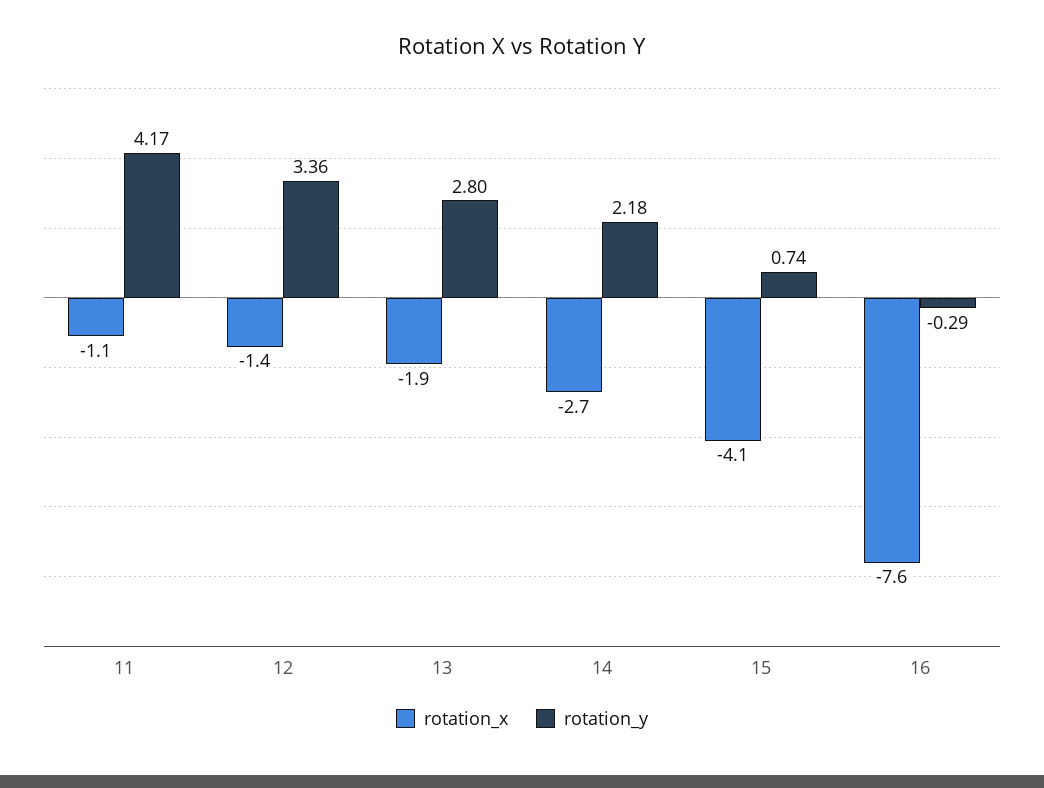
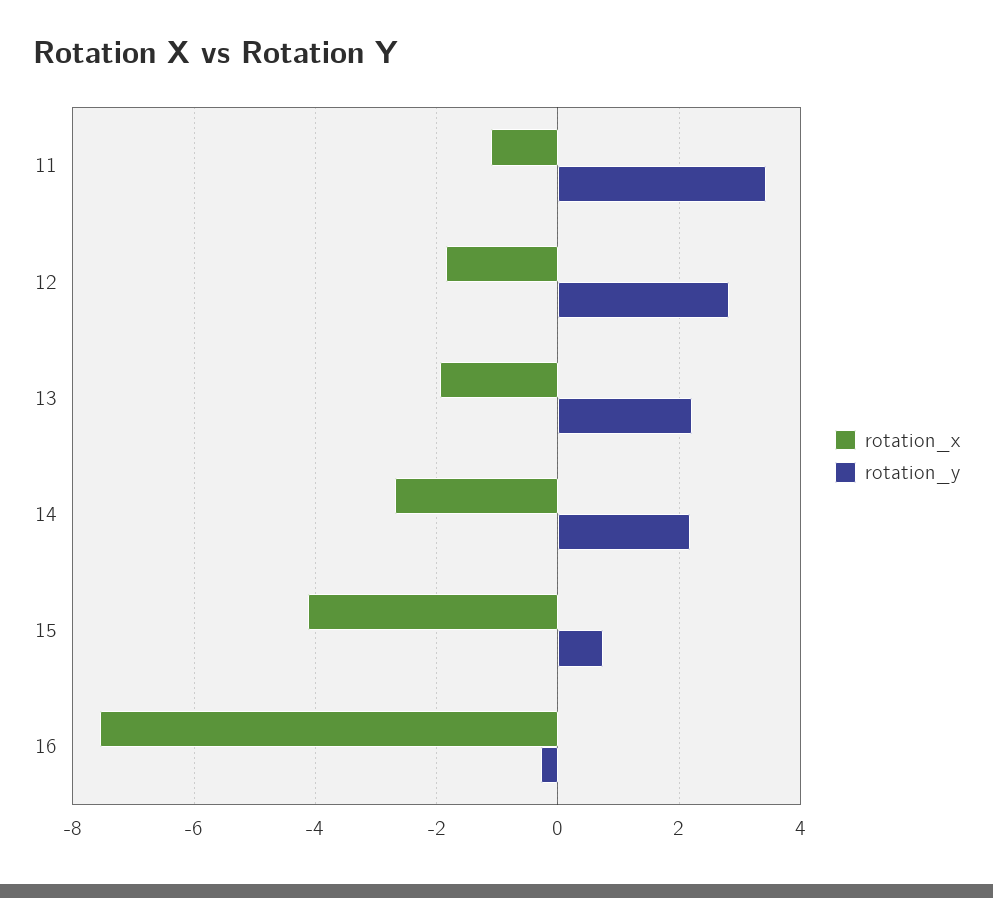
rotation_y, 11: 4.17 -> 3.4
rotation_x, 12: -1.4 -> -1.8
rotation_y, 12: 3.36 -> 2.8
rotation_y, 13: 2.8 -> 2.2

